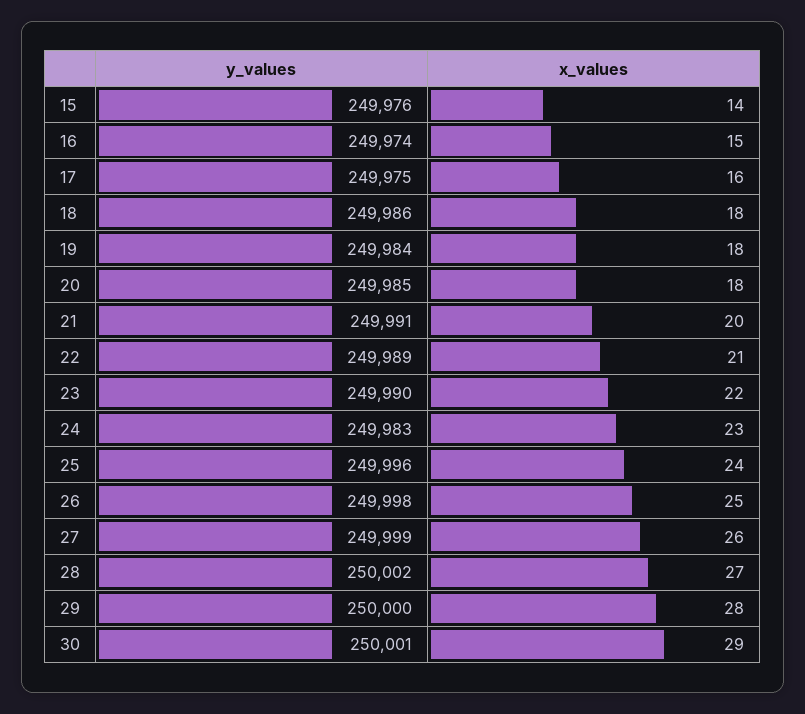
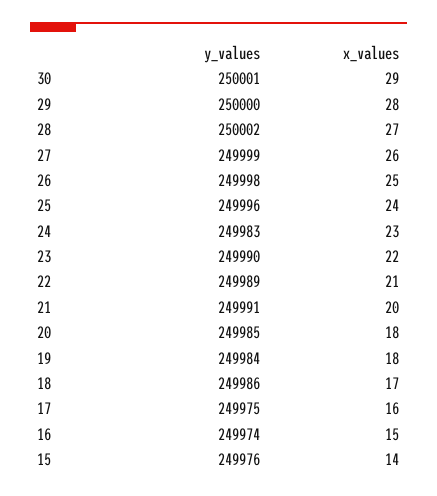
x_values, 18: 18 -> 17

